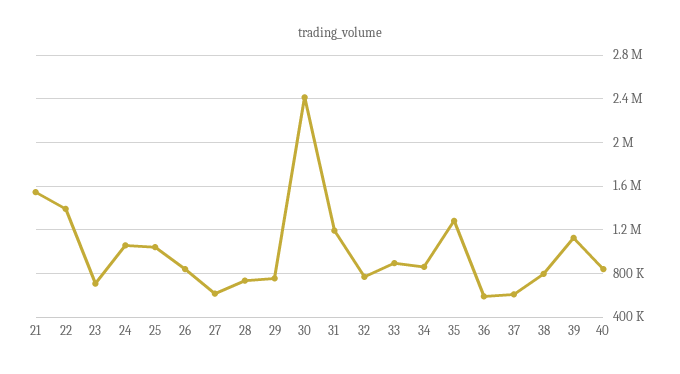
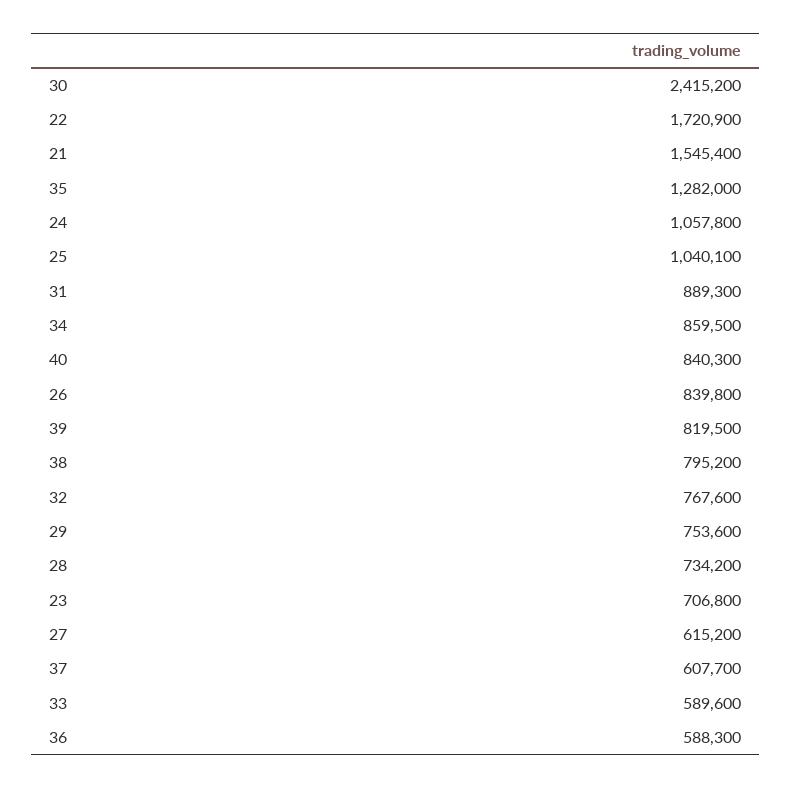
22: 1400000 -> 1720900
31: 1200000 -> 889300
33: 900000 -> 589600
39: 1100000 -> 819500

